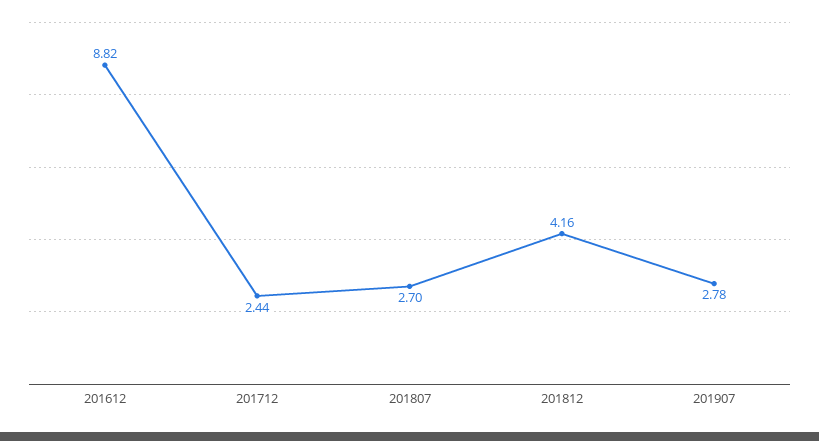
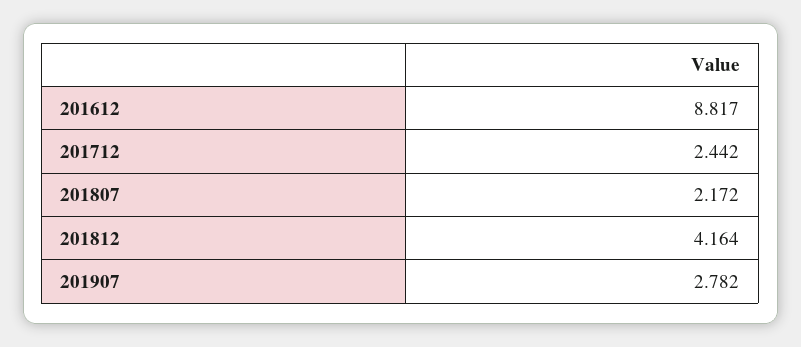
201807: 2.7 -> 2.172

